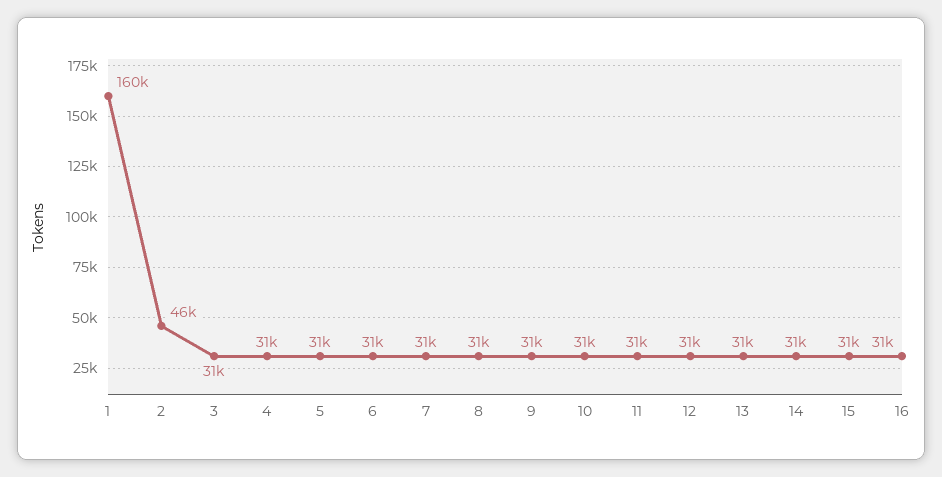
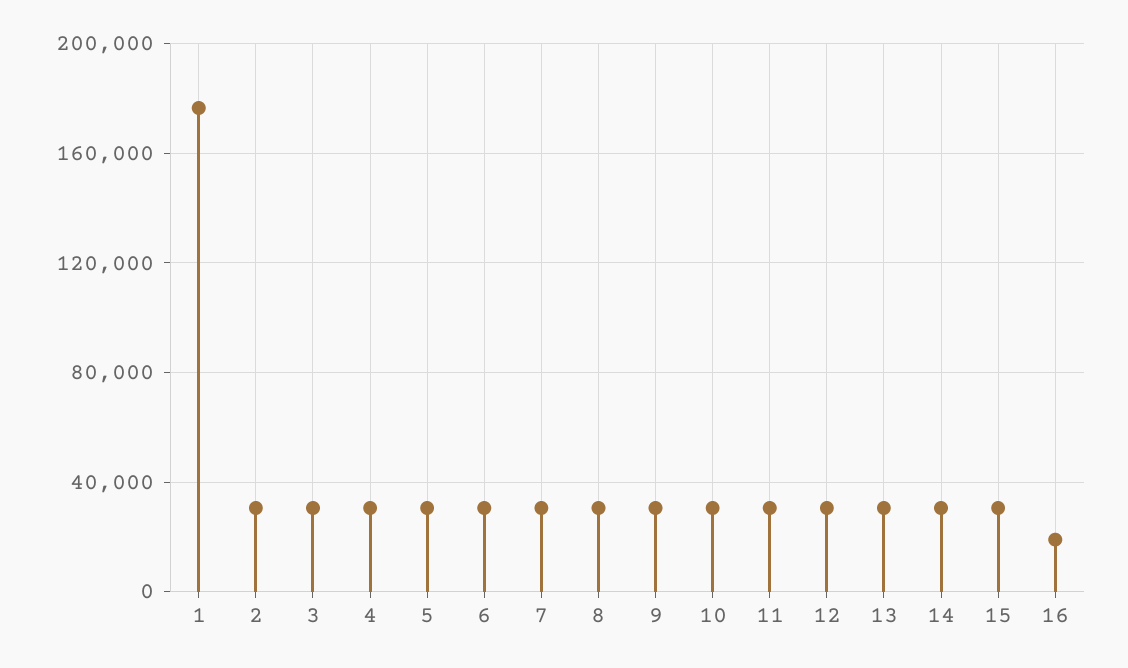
1: 160000 -> 175000
2: 46000 -> 30000
16: 31000 -> 20000

